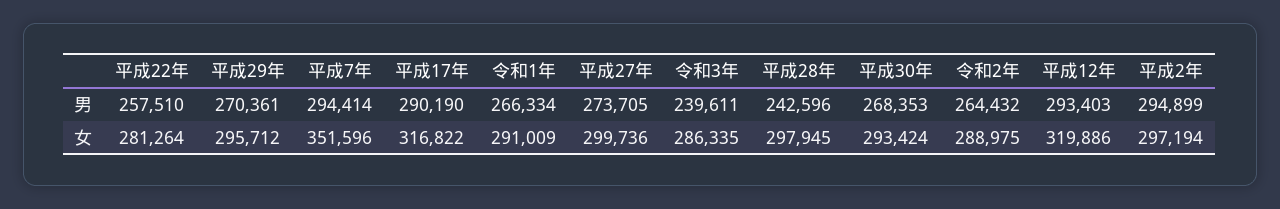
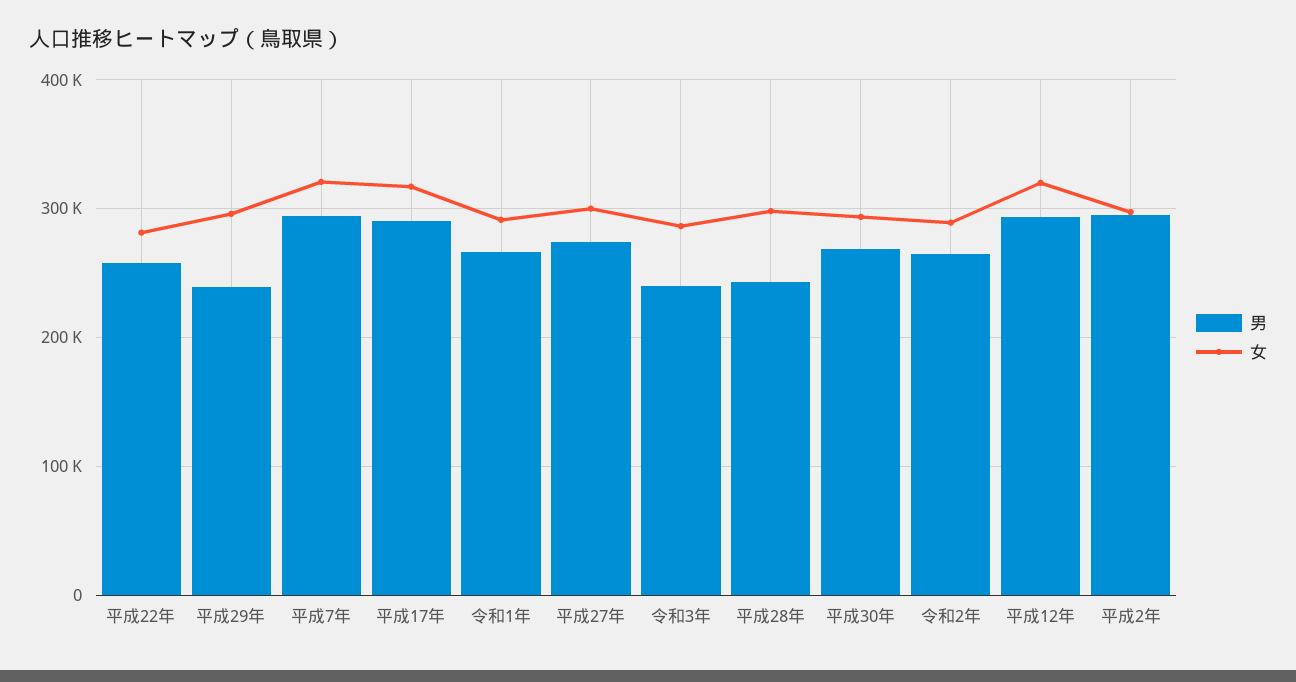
男, 平成29年: 270361 -> 240000
女, 平成7年: 351596 -> 320000

